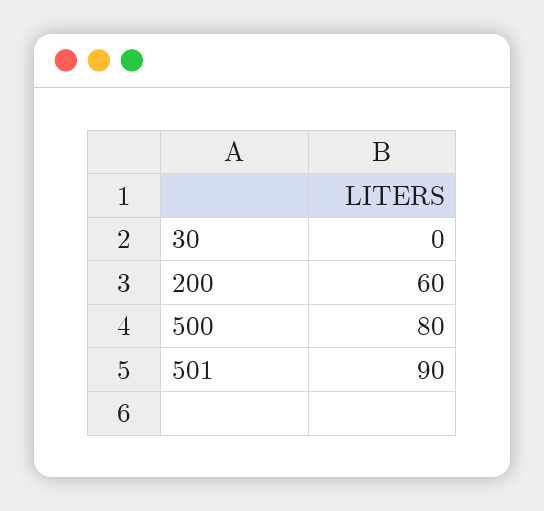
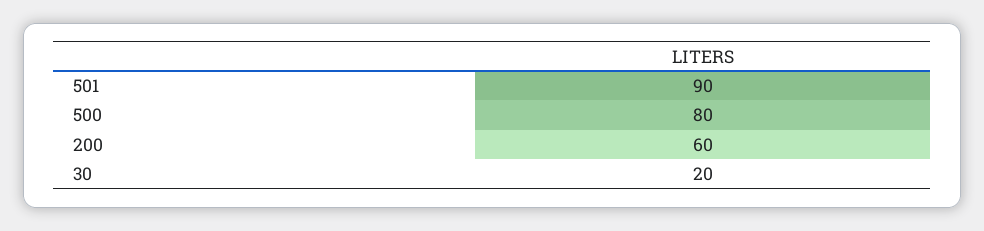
30: 0 -> 20

